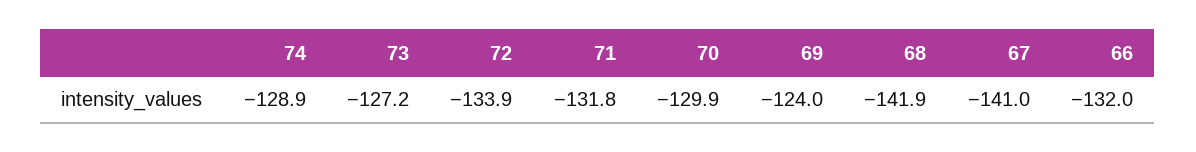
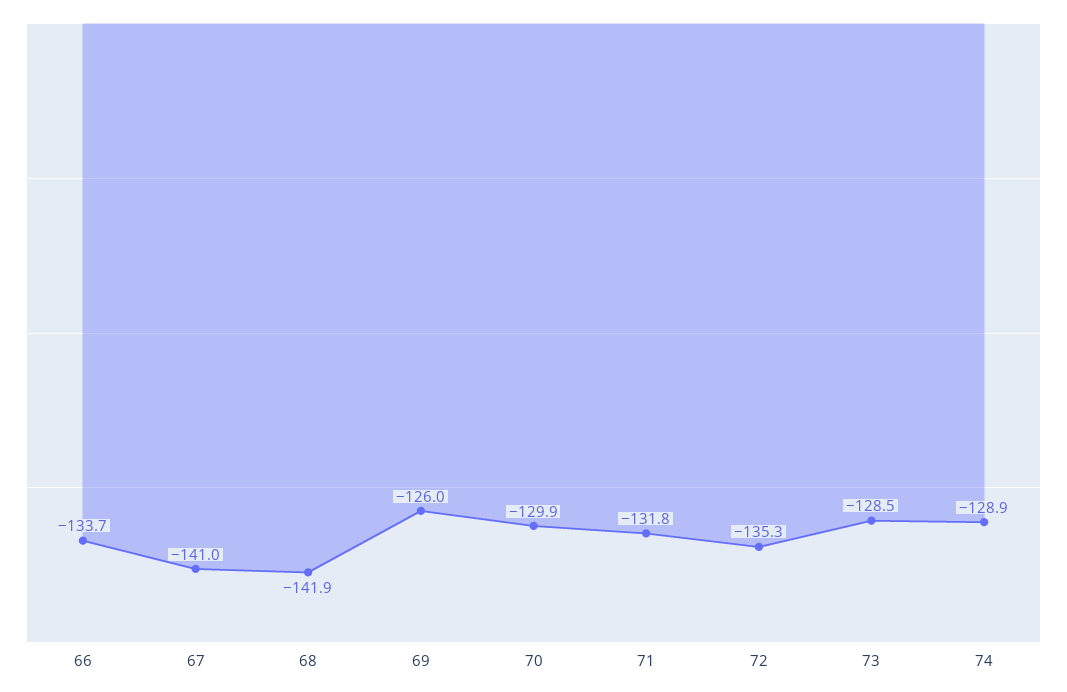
73: -127.2 -> -128.5
72: -133.9 -> -135.3
69: -124 -> -126
66: -132 -> -133.7

